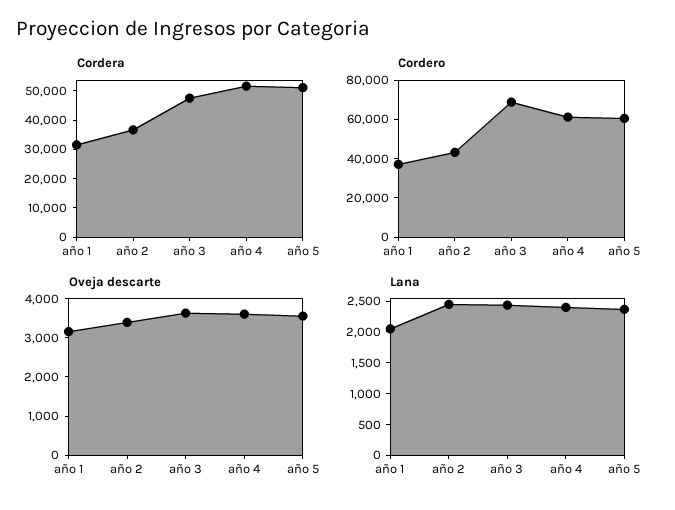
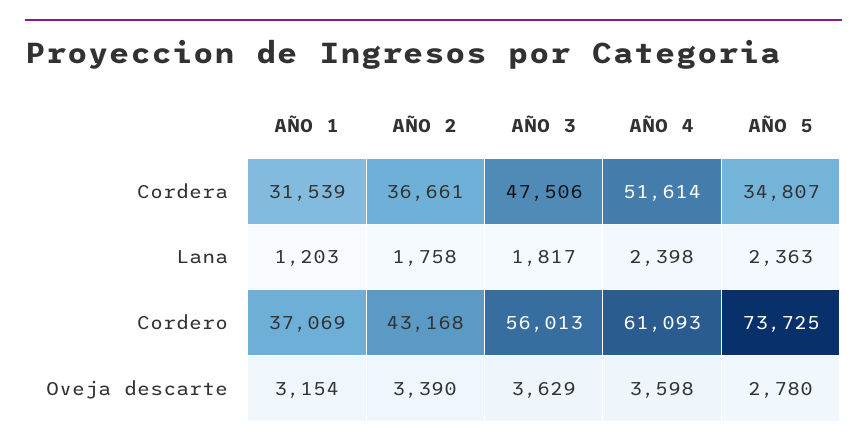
Cordera, año 5: 50000 -> 34807
Cordero, año 3: 70000 -> 56013
Cordero, año 5: 60000 -> 73725
Oveja descarte, año 5: 3500 -> 2780
Lana, año 1: 2000 -> 1203
Lana, año 2: 2500 -> 1758
Lana, año 3: 2500 -> 1817

